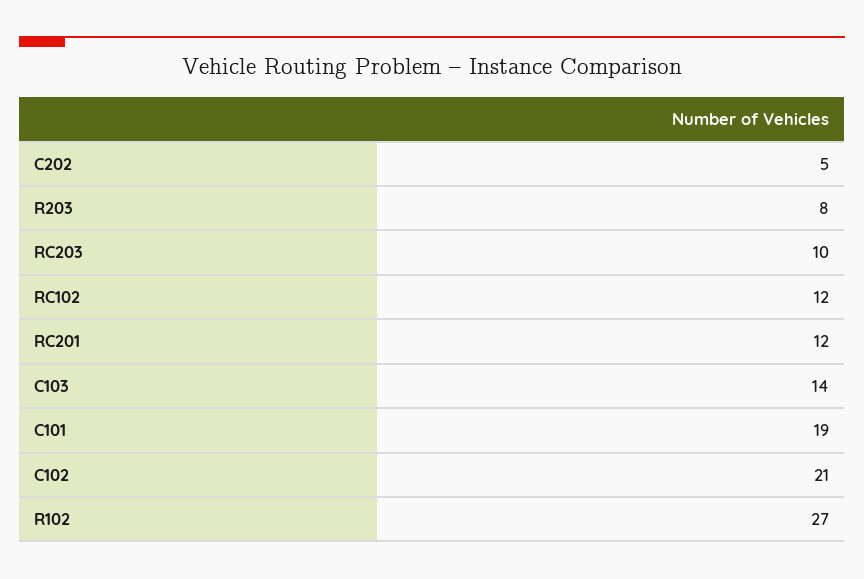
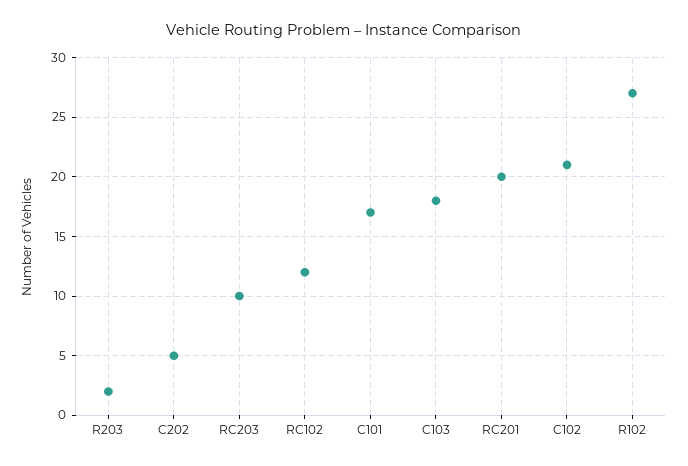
R203: 8 -> 2
RC201: 12 -> 20
C103: 14 -> 18
C101: 19 -> 17

